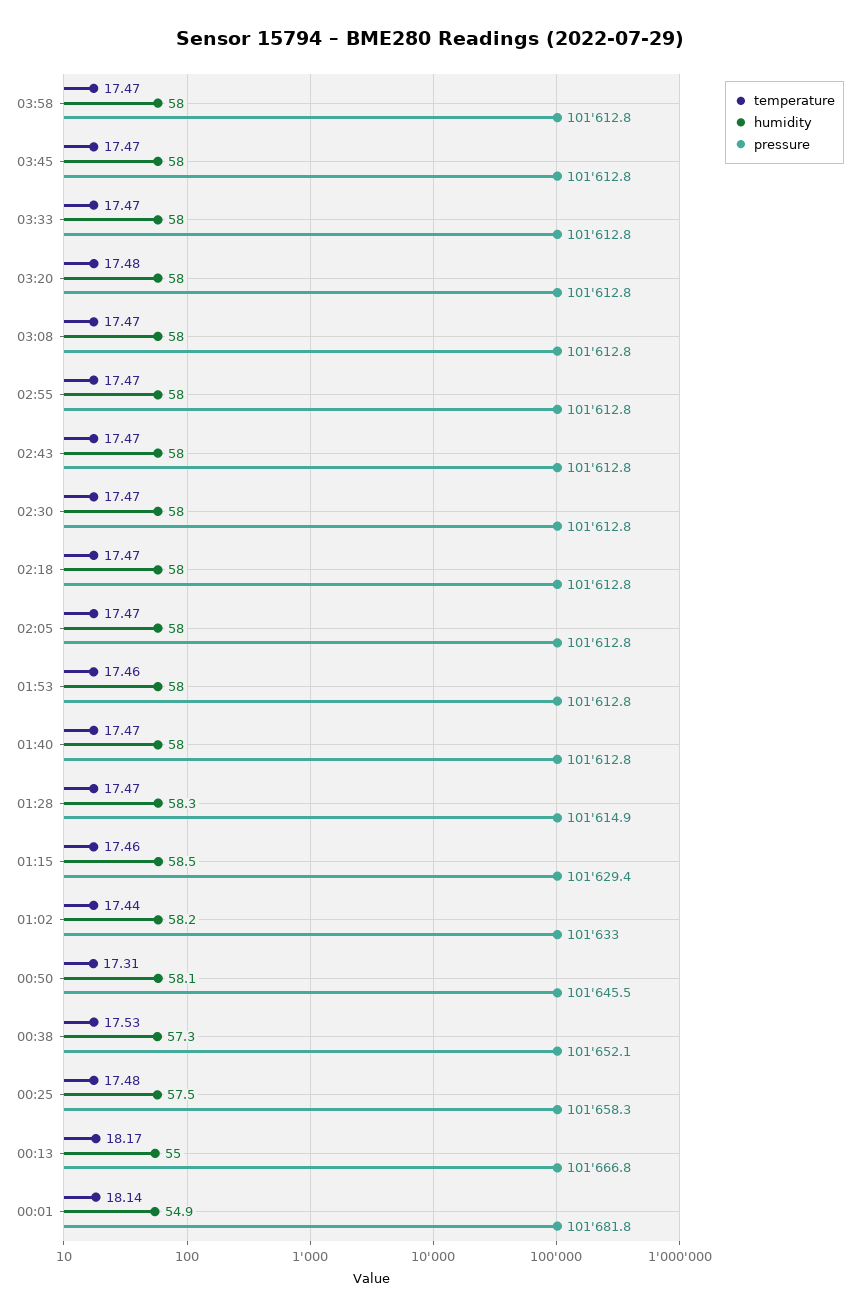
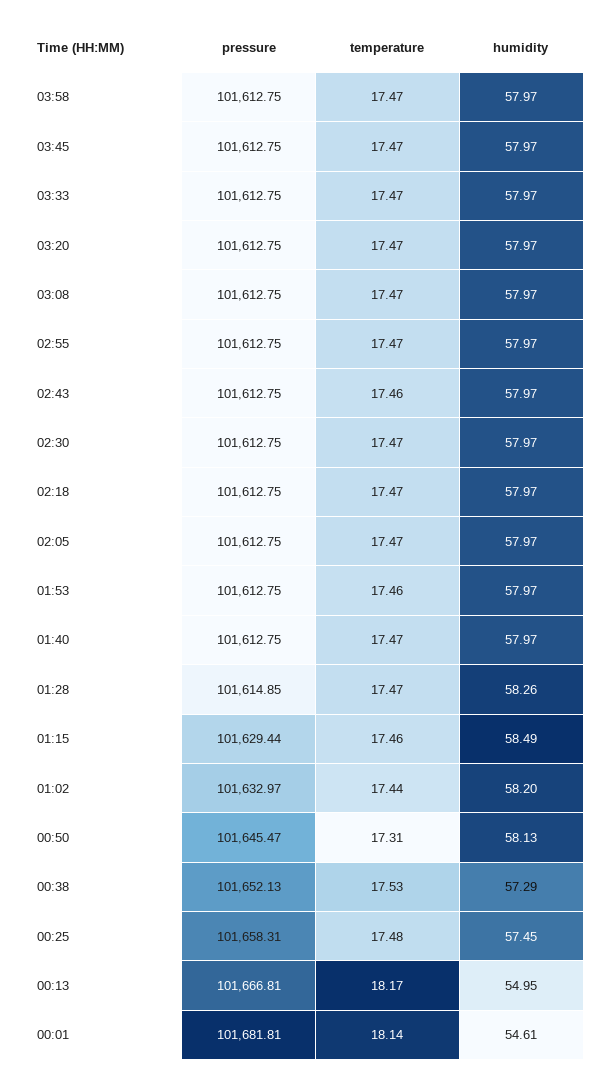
temperature, 03:20: 17.48 -> 17.47
temperature, 02:43: 17.47 -> 17.46
humidity, 00:01: 54.9 -> 54.61

